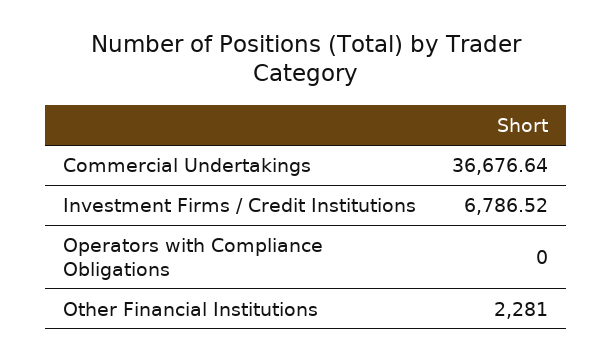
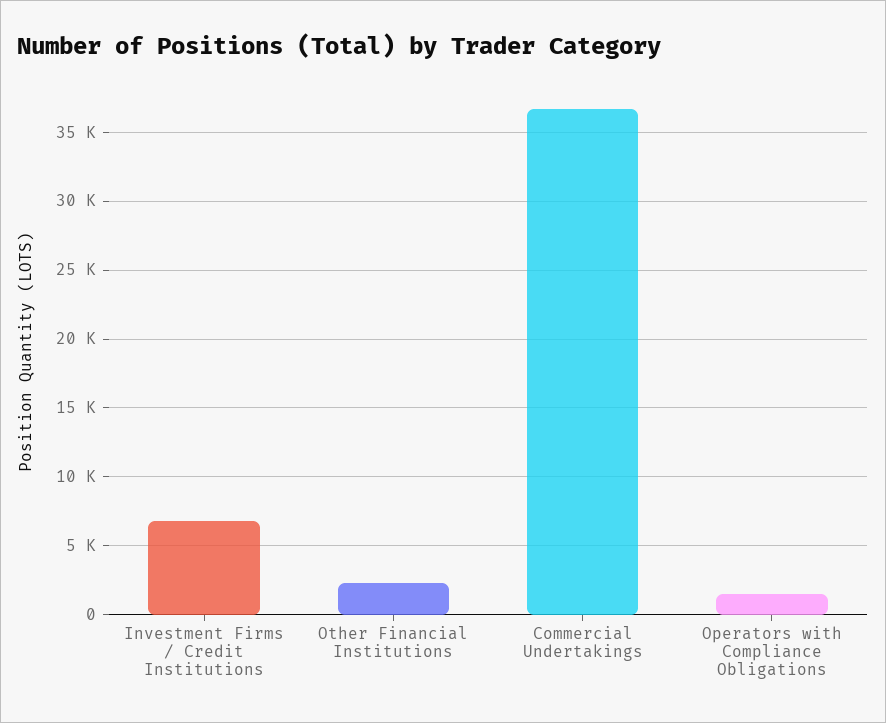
Operators with Compliance Obligations: 0 -> 1500

